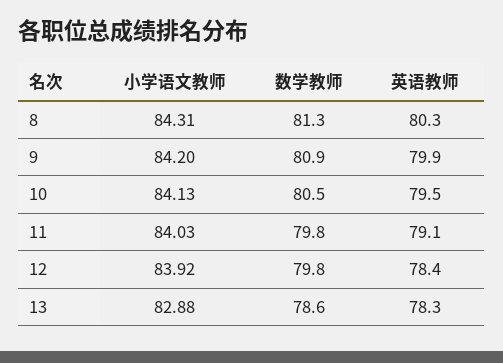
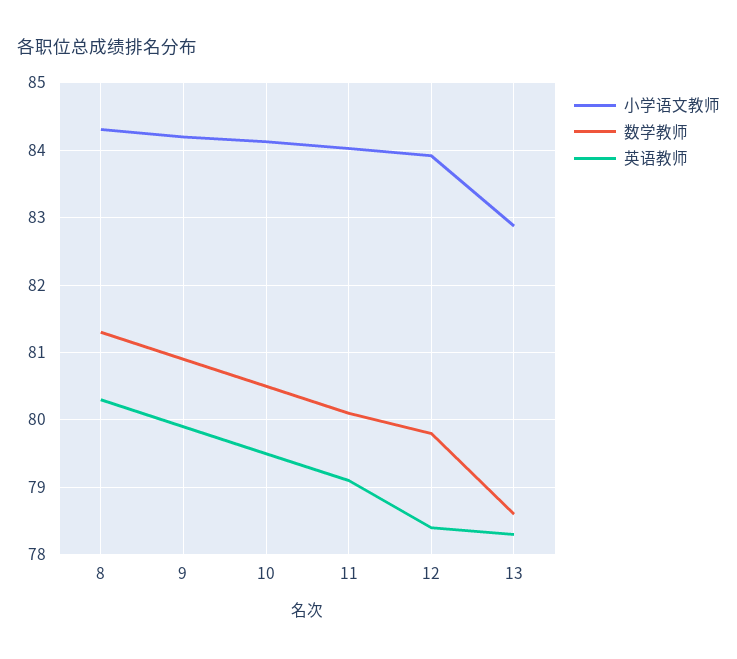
数学教师, 11: 79.8 -> 80.1

